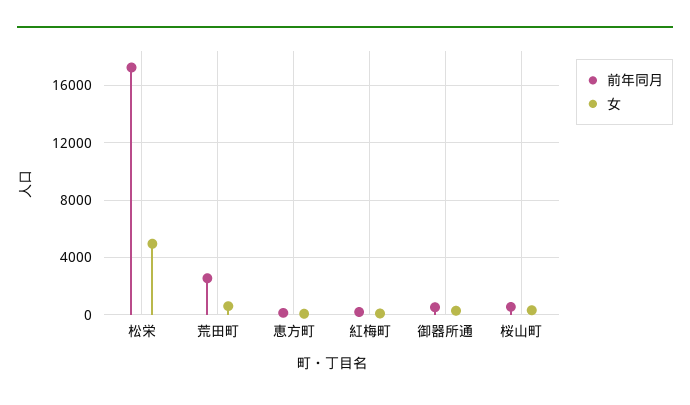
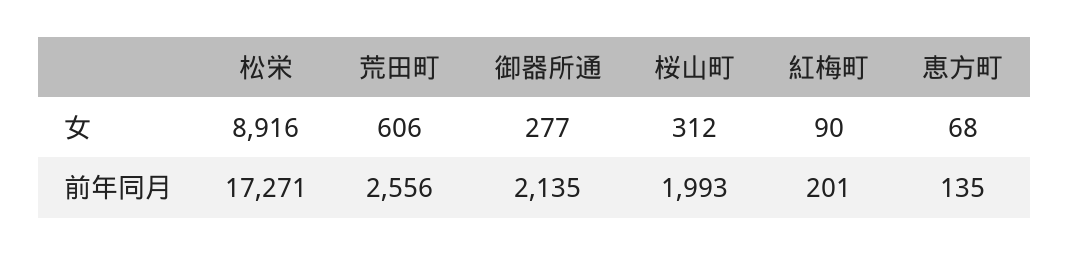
女, 松栄: 5000 -> 8916
前年同月, 御器所通: 500 -> 2135
前年同月, 桜山町: 500 -> 1993

